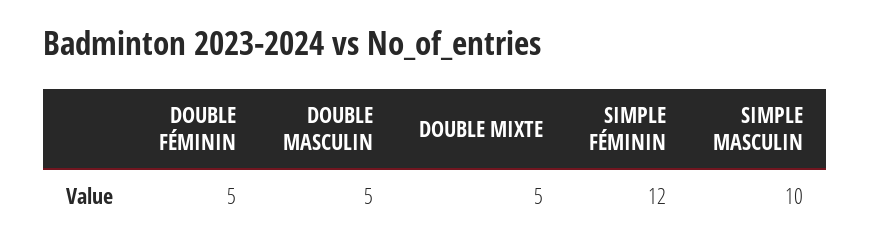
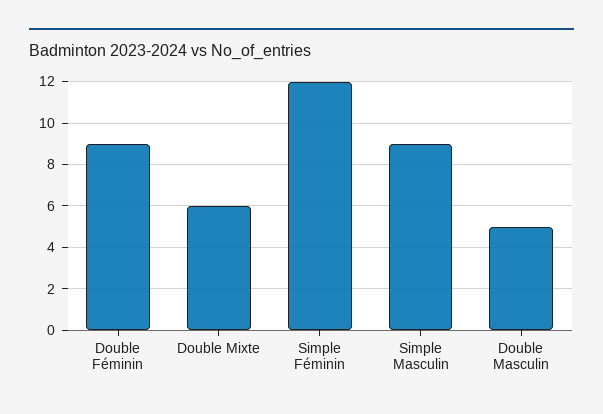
DOUBLE FÉMININ: 5 -> 9
DOUBLE MIXTE: 5 -> 6
SIMPLE MASCULIN: 10 -> 9

